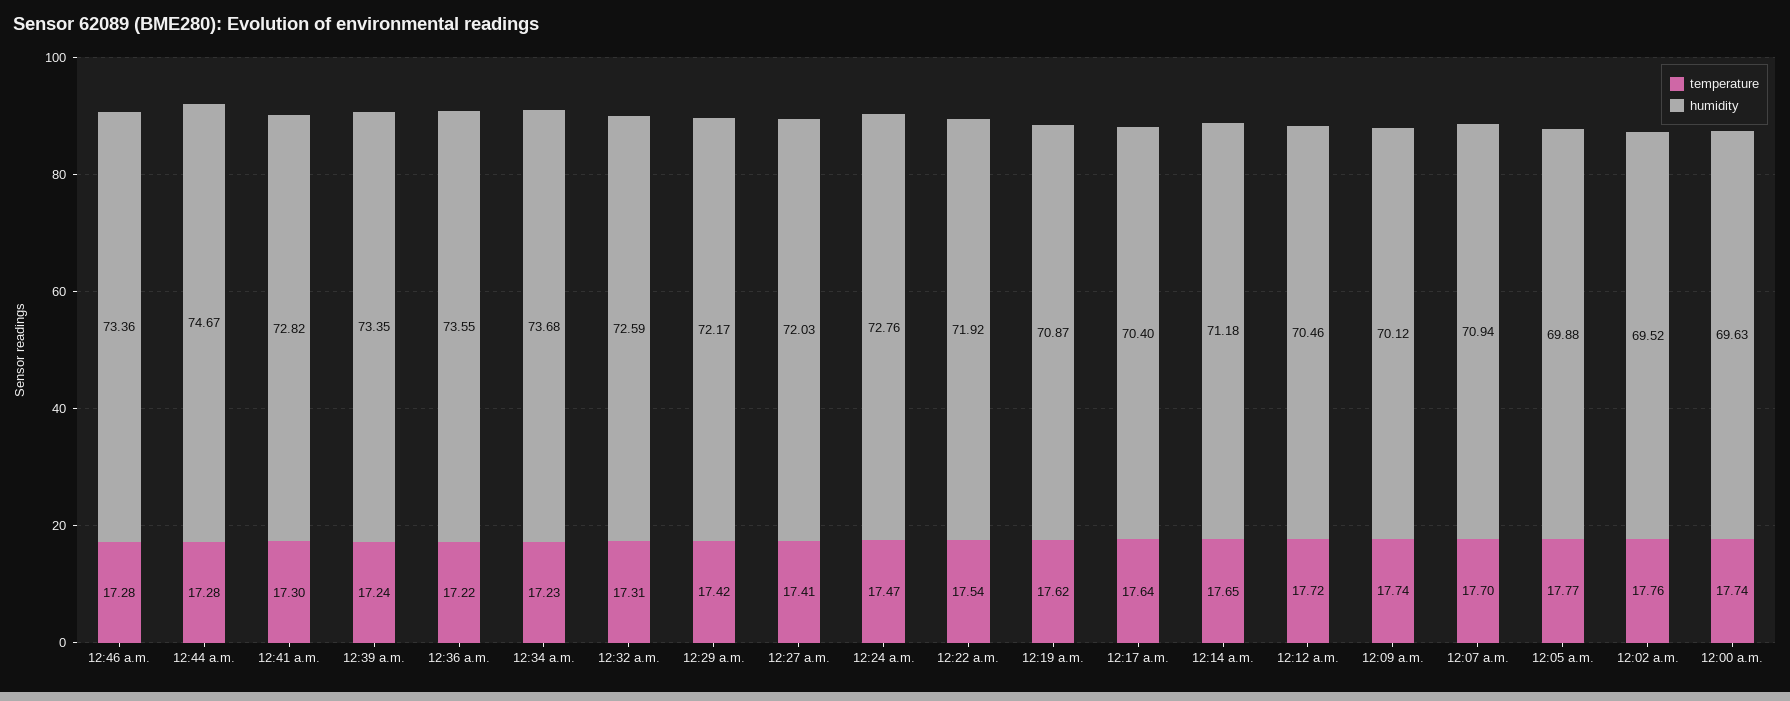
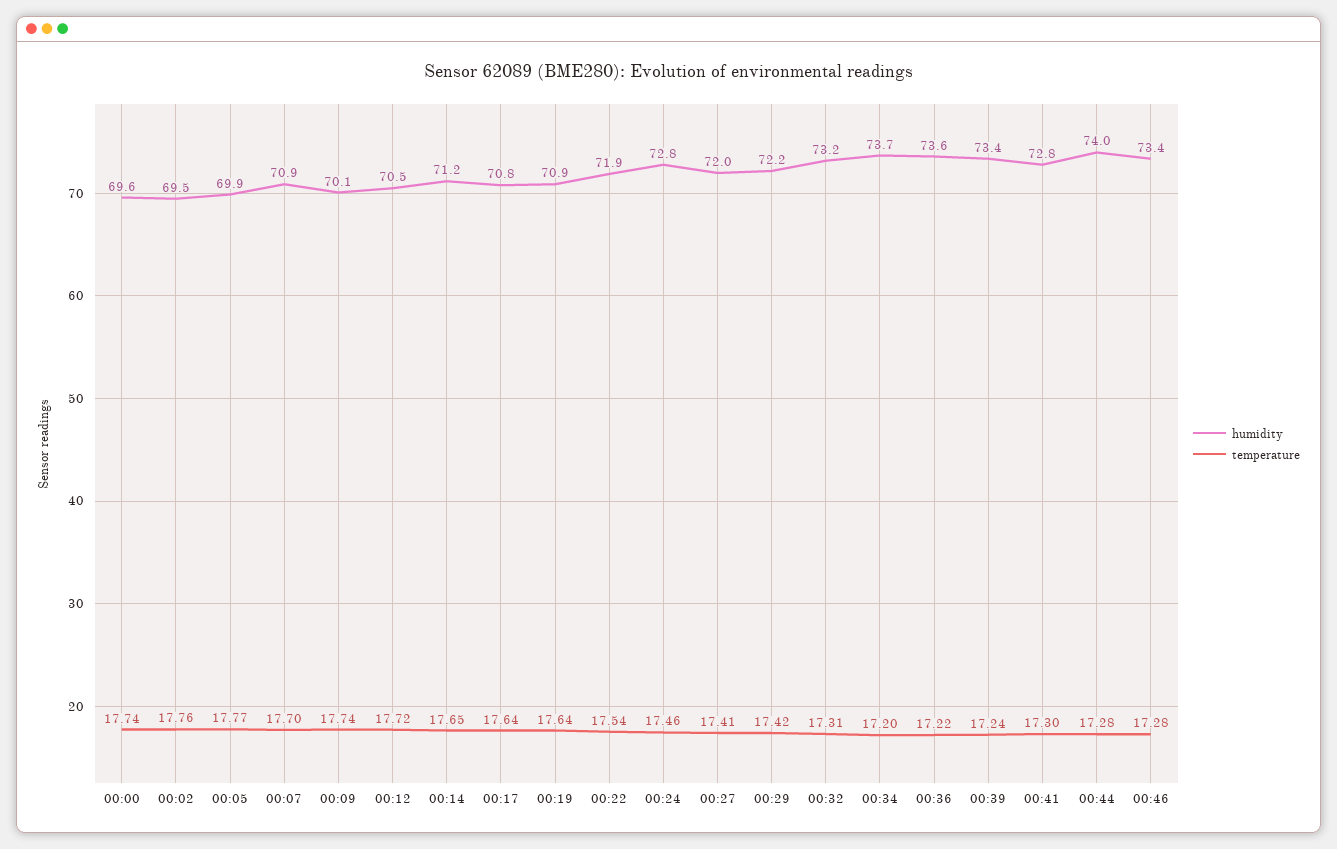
humidity, 12:44 a.m.: 74.67 -> 74
temperature, 12:34 a.m.: 17.23 -> 17.2
humidity, 12:32 a.m.: 72.59 -> 73.2
temperature, 12:24 a.m.: 17.47 -> 17.46
temperature, 12:19 a.m.: 17.62 -> 17.64
humidity, 12:17 a.m.: 70.4 -> 70.8

